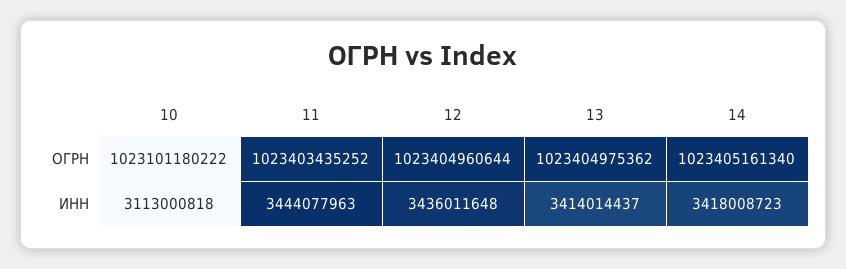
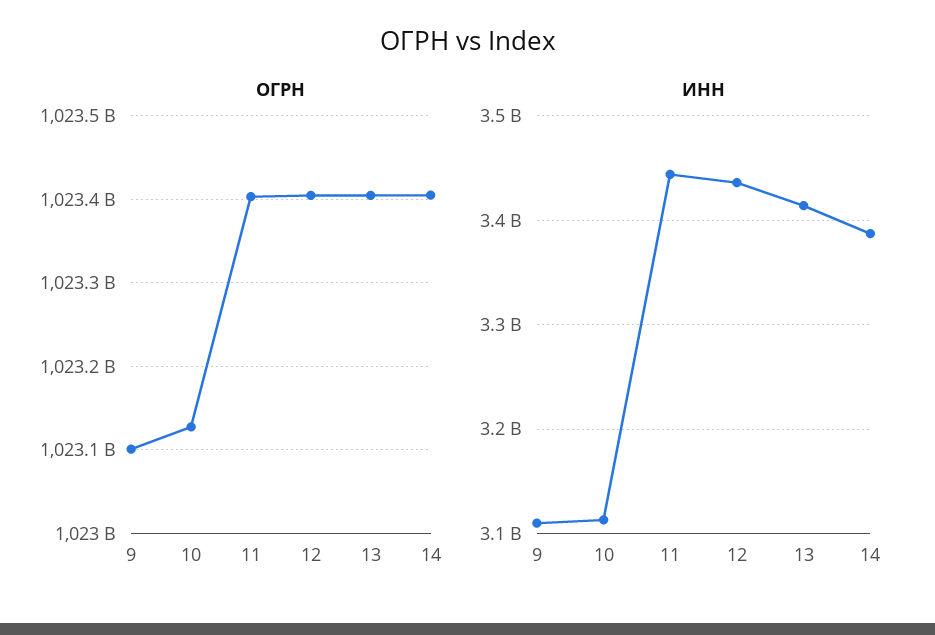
ОГРН, 10: 1023101180222 -> 1023130000000
ИНН, 14: 3418008723 -> 3390000000
ОГРН, 9: none -> 1023100000000
ИНН, 9: none -> 3110000000

